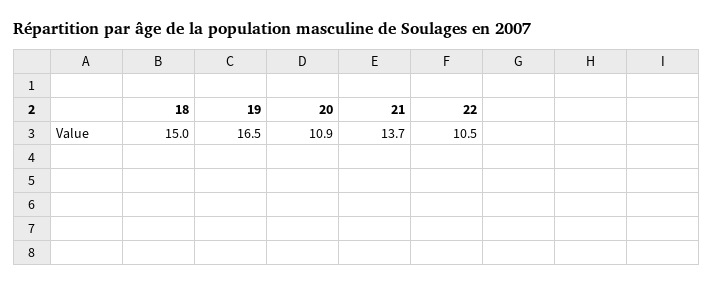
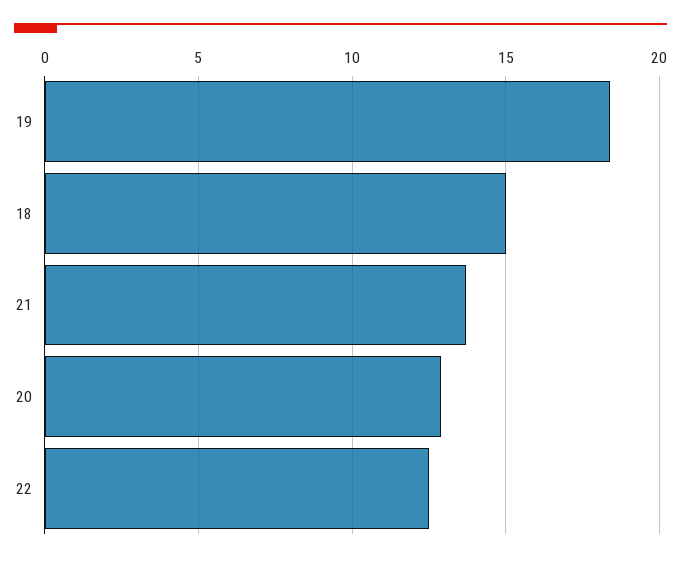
19: 16.5 -> 18.5
20: 10.9 -> 13
22: 10.5 -> 12.5

